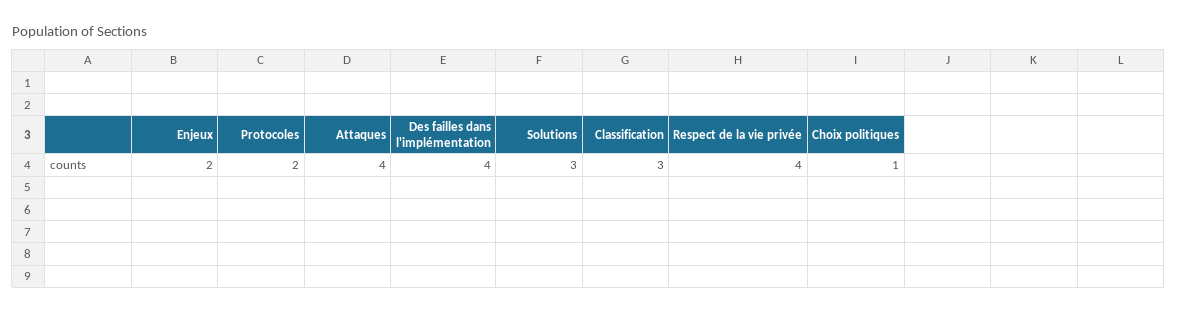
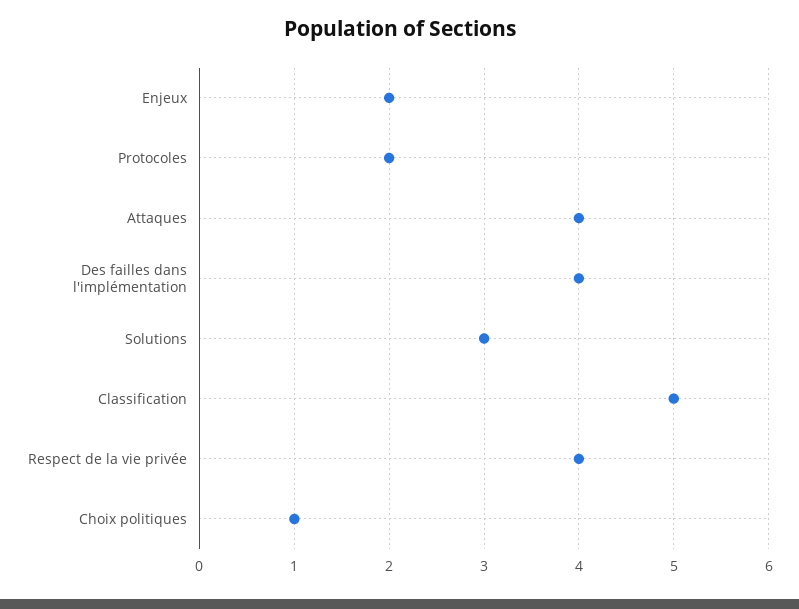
Classification: 3 -> 5

